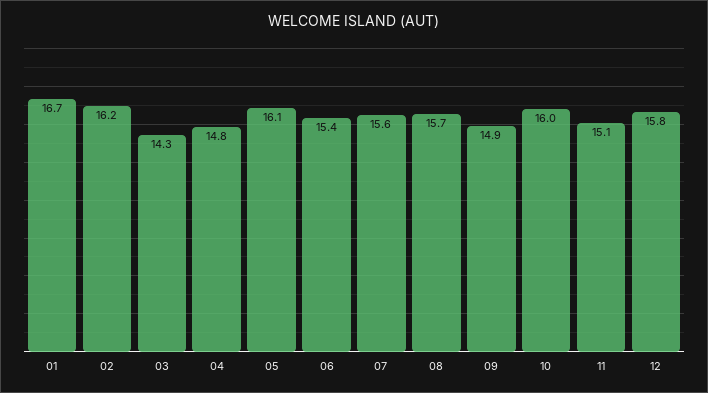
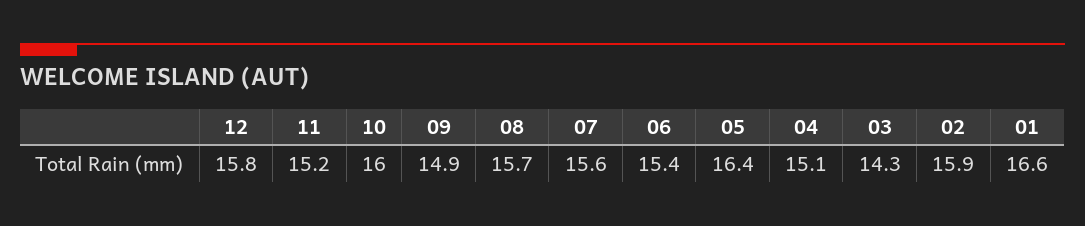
01: 16.7 -> 16.6
02: 16.2 -> 15.9
04: 14.8 -> 15.1
05: 16.1 -> 16.4
11: 15.1 -> 15.2

